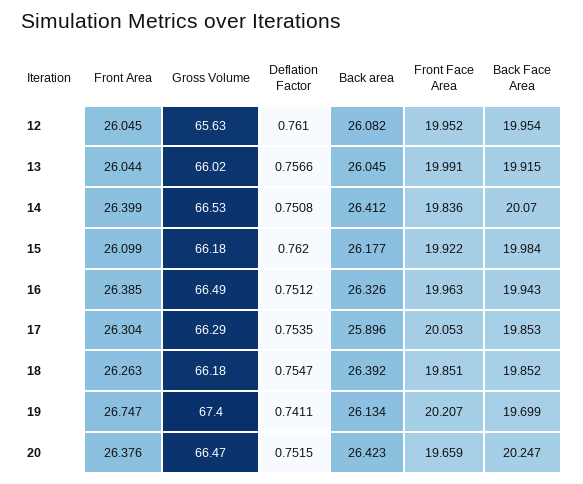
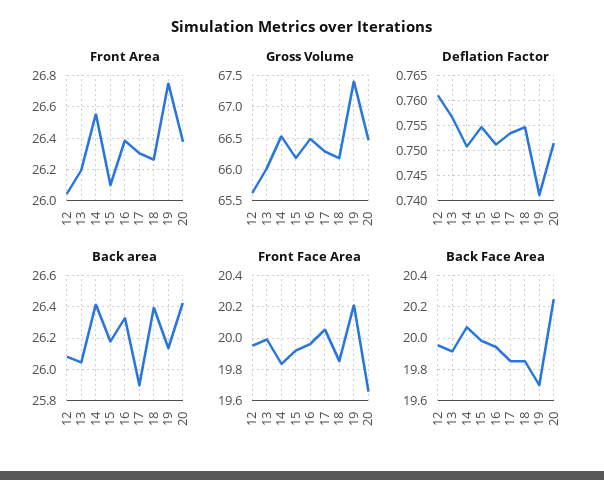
Front Area, 13: 26.044 -> 26.2
Front Area, 14: 26.399 -> 26.55
Deflation Factor, 15: 0.762 -> 0.755

